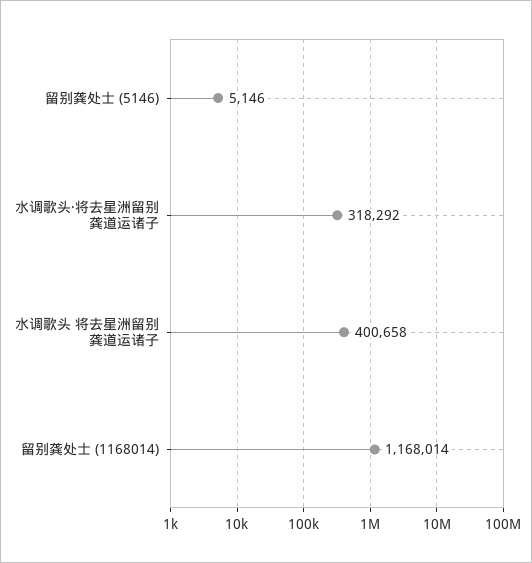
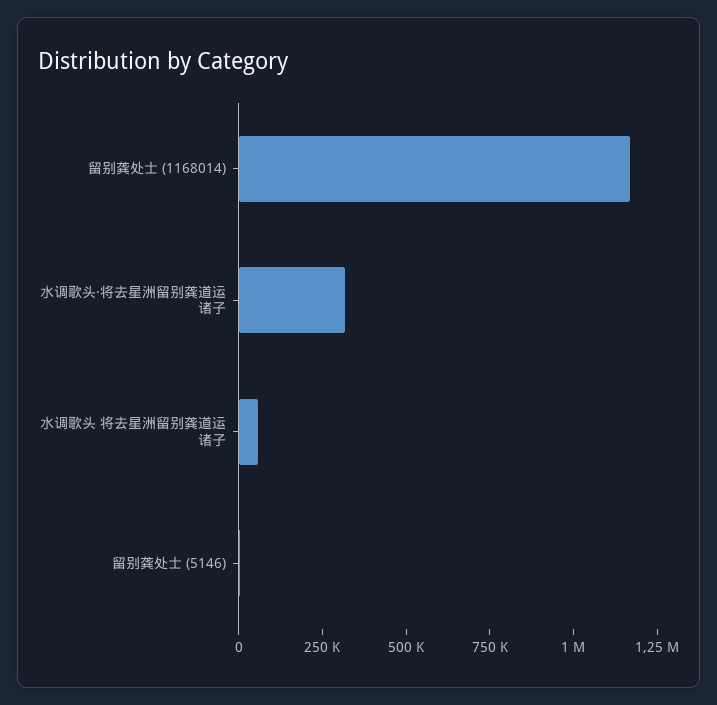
水调歌头 将去星洲留别龚道运诸子: 400658 -> 50000

